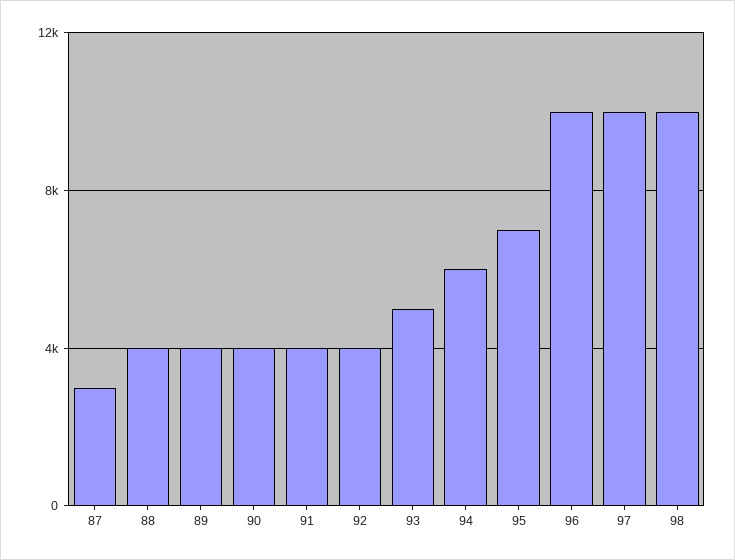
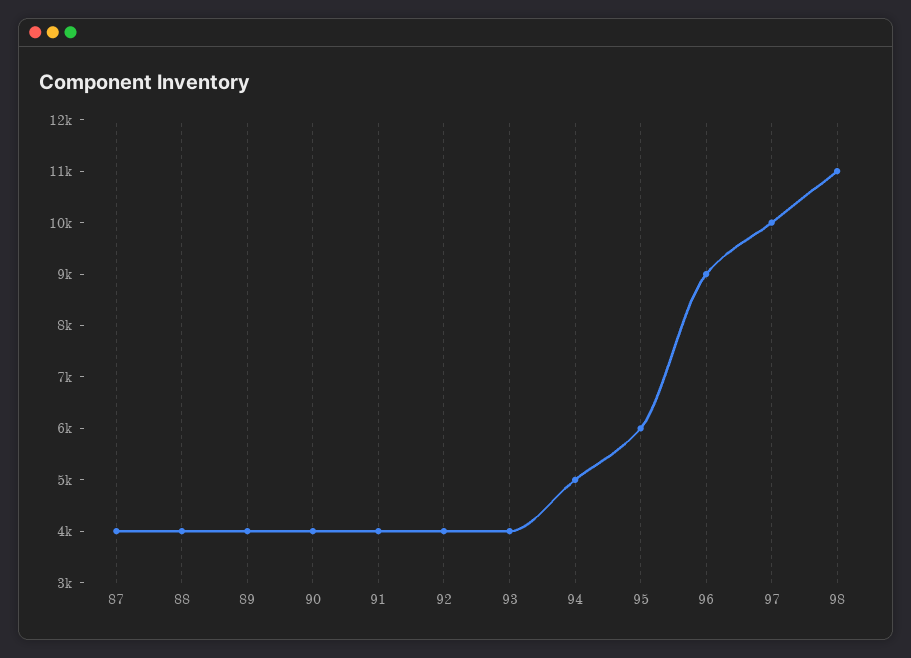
87: 3000 -> 4000
93: 5000 -> 4000
94: 6000 -> 5000
95: 7000 -> 6000
96: 10000 -> 9000
98: 10000 -> 11000

